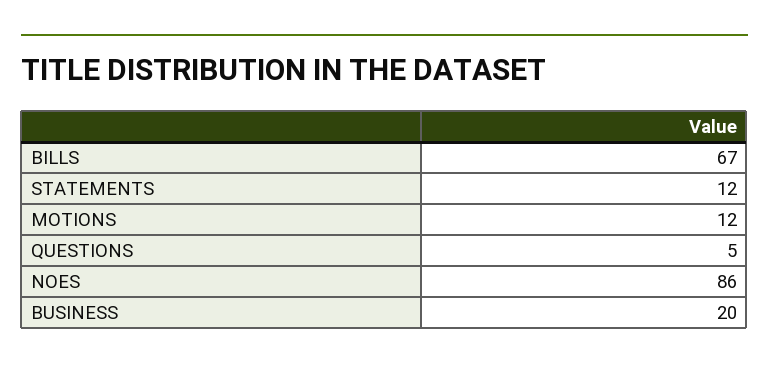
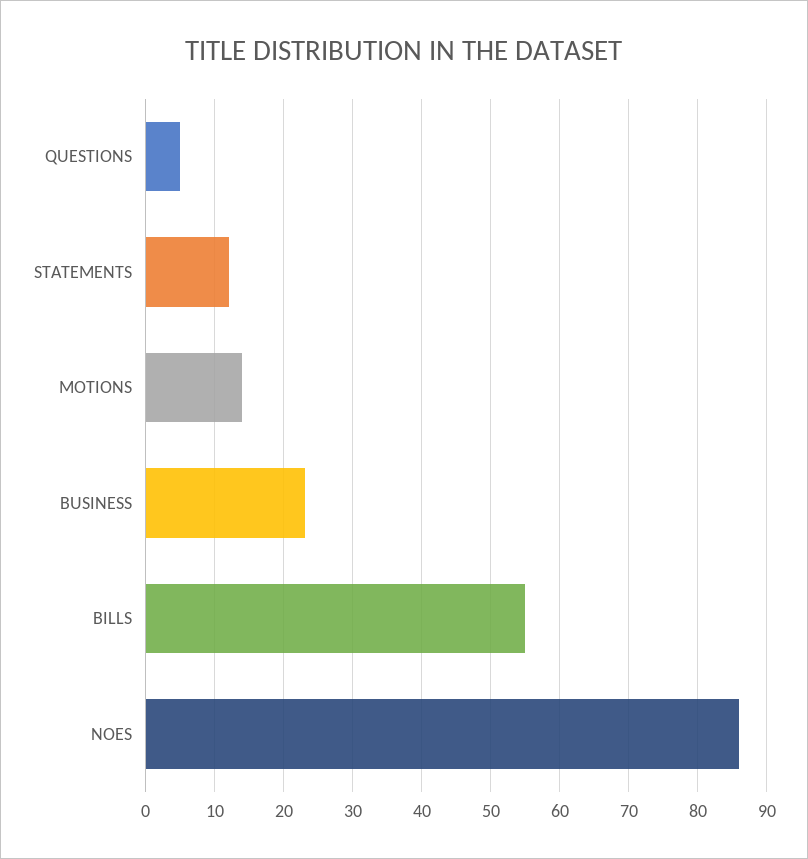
BILLS: 67 -> 55
MOTIONS: 12 -> 14
BUSINESS: 20 -> 23

